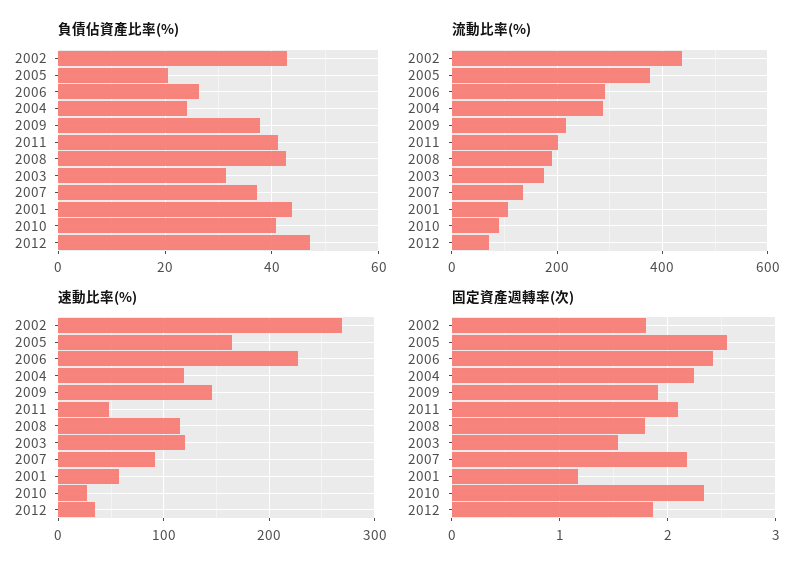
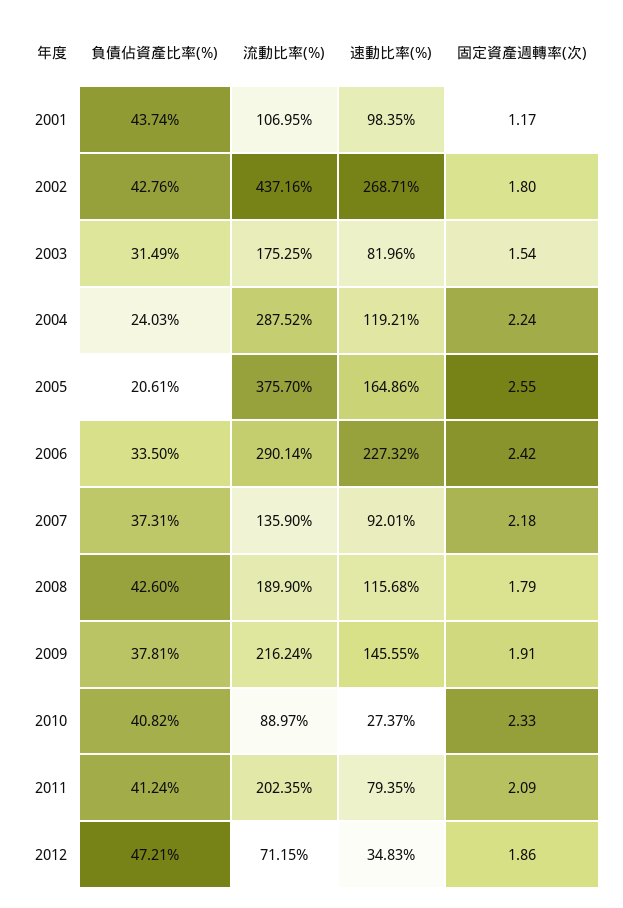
負債佔資產比率(%), 2006: 26 -> 33.5
速動比率(%), 2011: 50 -> 79.35
速動比率(%), 2003: 120 -> 81.96
速動比率(%), 2001: 60 -> 98.35

